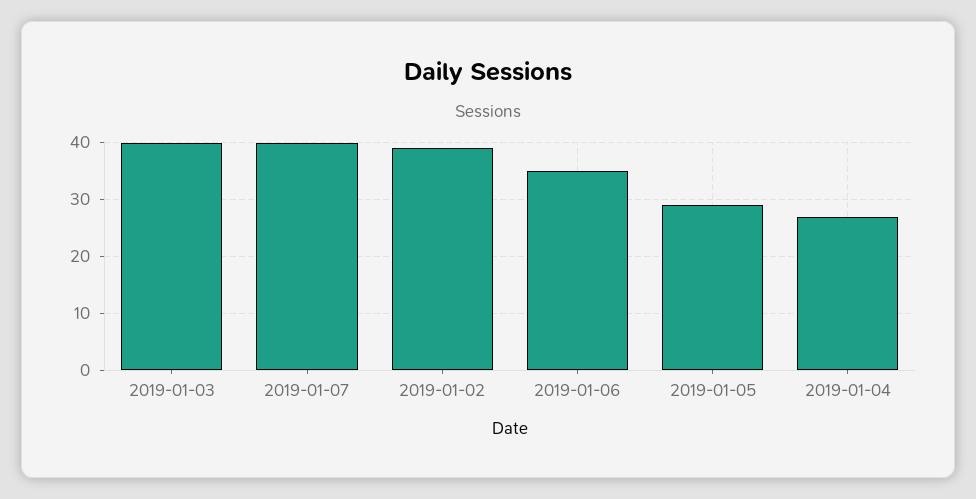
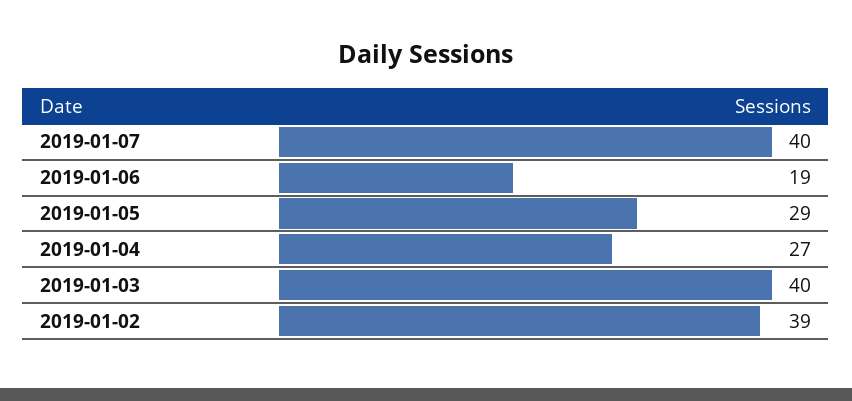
2019-01-06: 35 -> 19

